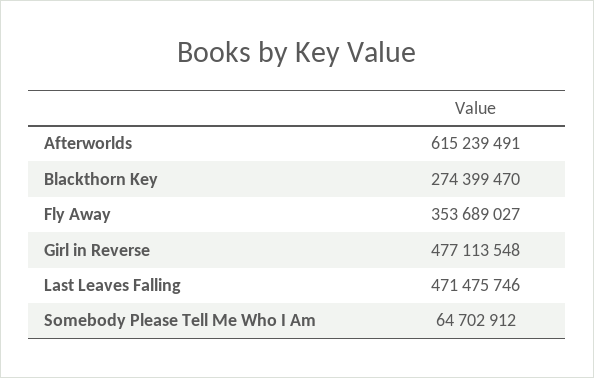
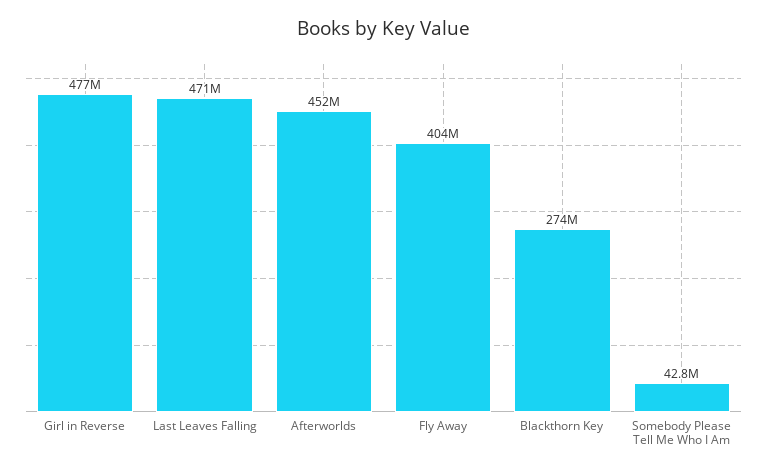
Afterworlds: 615239491 -> 452000000
Fly Away: 353689027 -> 404000000
Somebody Please Tell Me Who I Am: 64702912 -> 42800000

